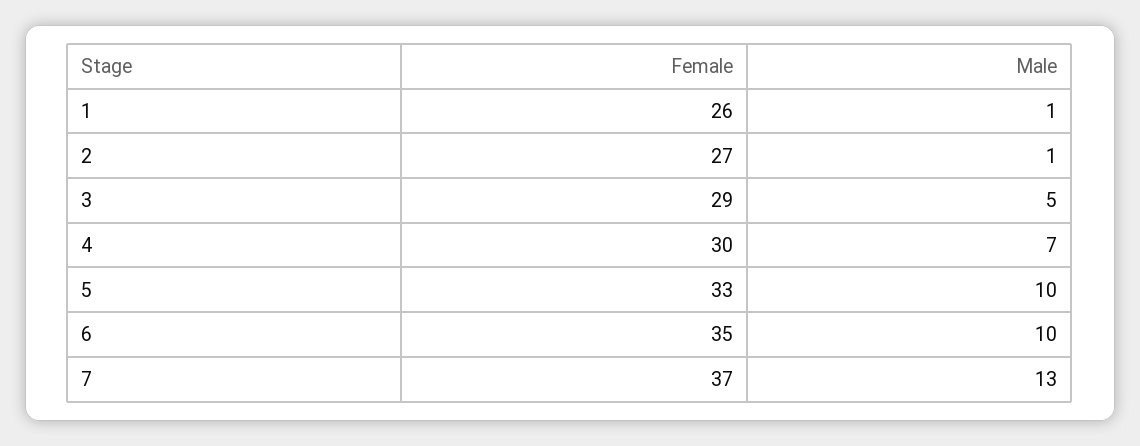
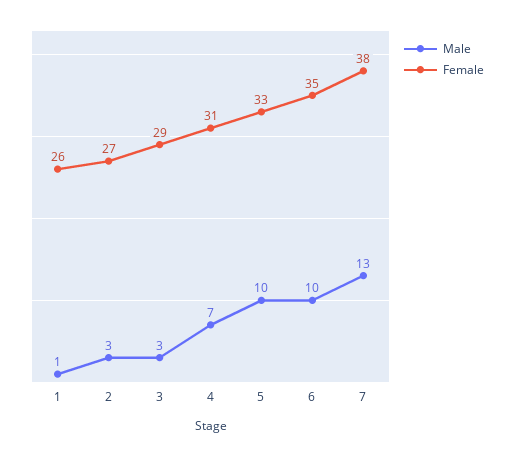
Male, 2: 1 -> 3
Male, 3: 5 -> 3
Female, 4: 30 -> 31
Female, 7: 37 -> 38

